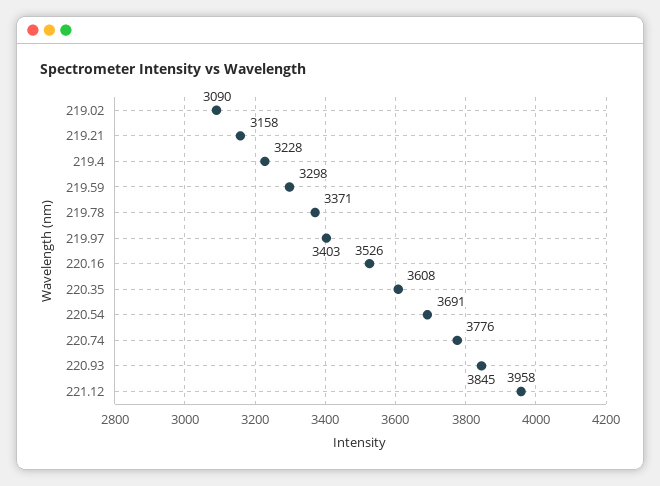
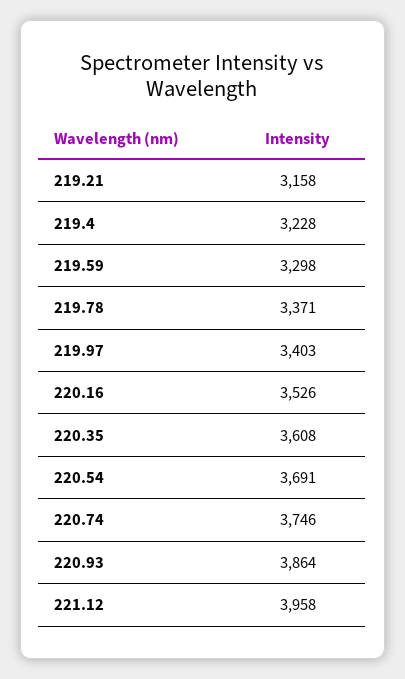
219.02: 3090 -> none
220.74: 3776 -> 3746
220.93: 3845 -> 3864

